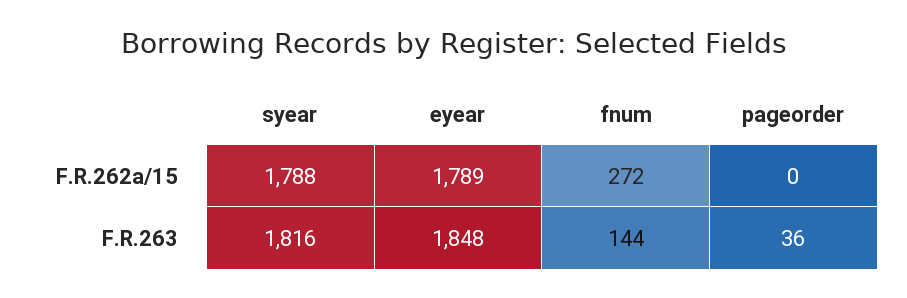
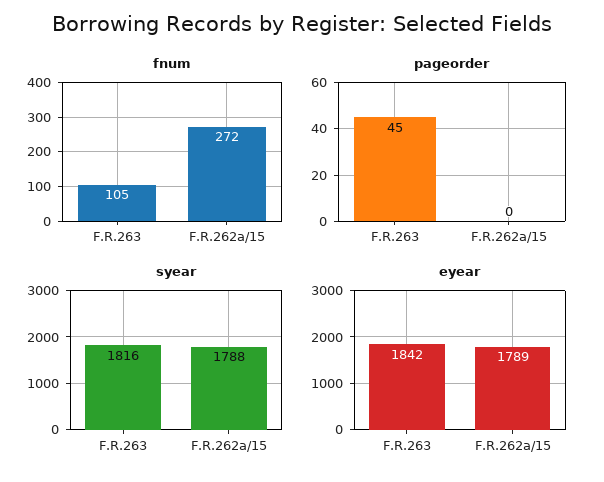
eyear, F.R.263: 1848 -> 1842
fnum, F.R.263: 144 -> 105
pageorder, F.R.263: 36 -> 45

